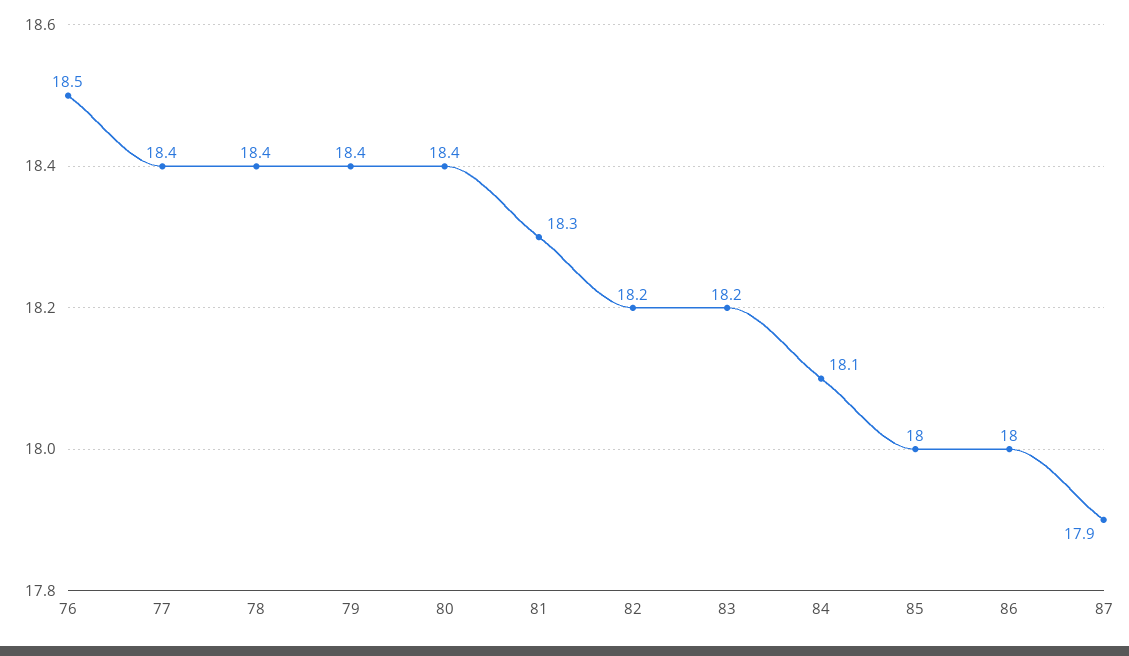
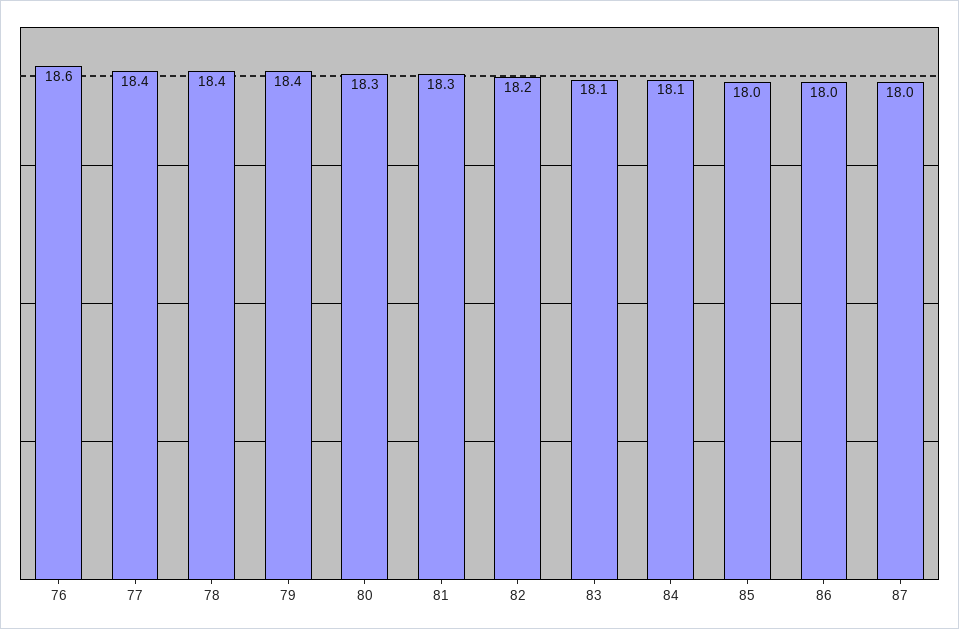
76: 18.5 -> 18.6
80: 18.4 -> 18.3
83: 18.2 -> 18.1
87: 17.9 -> 18

